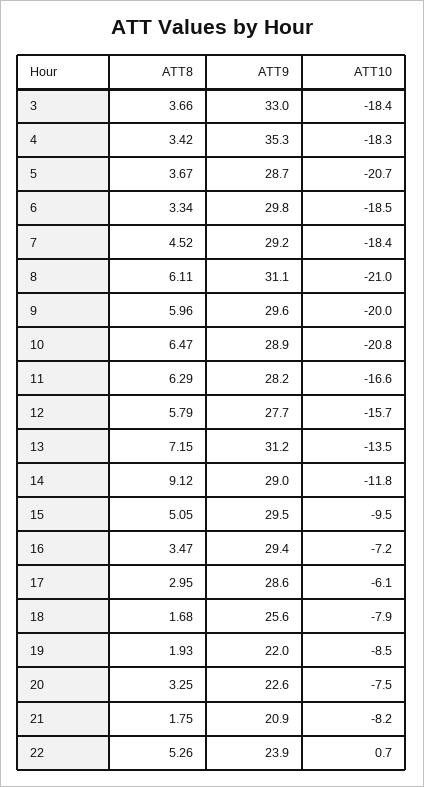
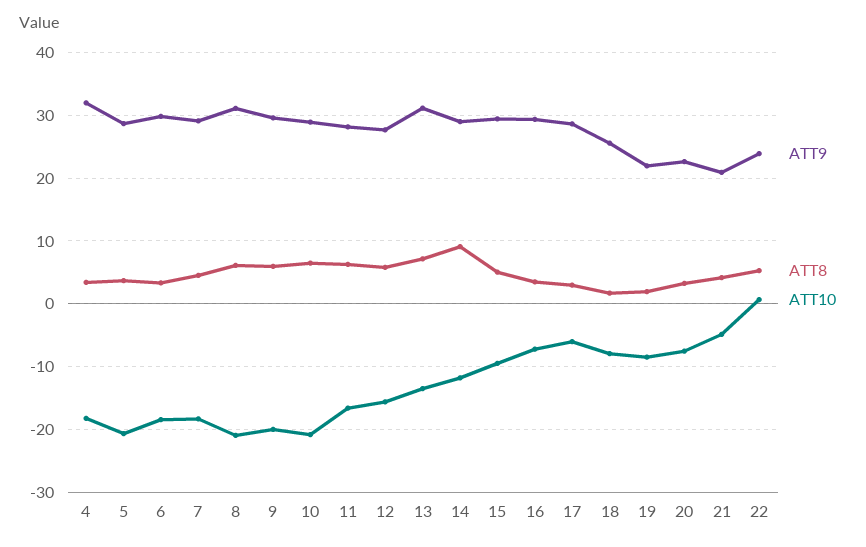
ATT8, 3: 3.66 -> none
ATT9, 3: 33 -> none
ATT10, 3: -18.4 -> none
ATT9, 4: 35.3 -> 32
ATT8, 21: 1.75 -> 4
ATT10, 21: -8.2 -> -5

